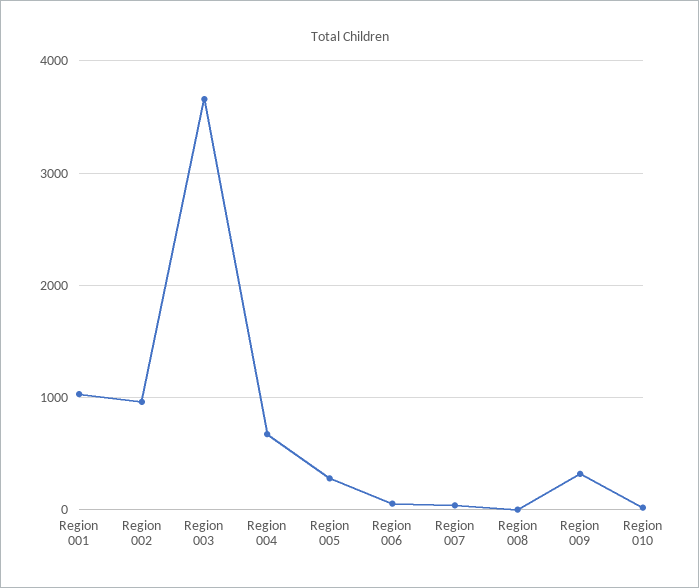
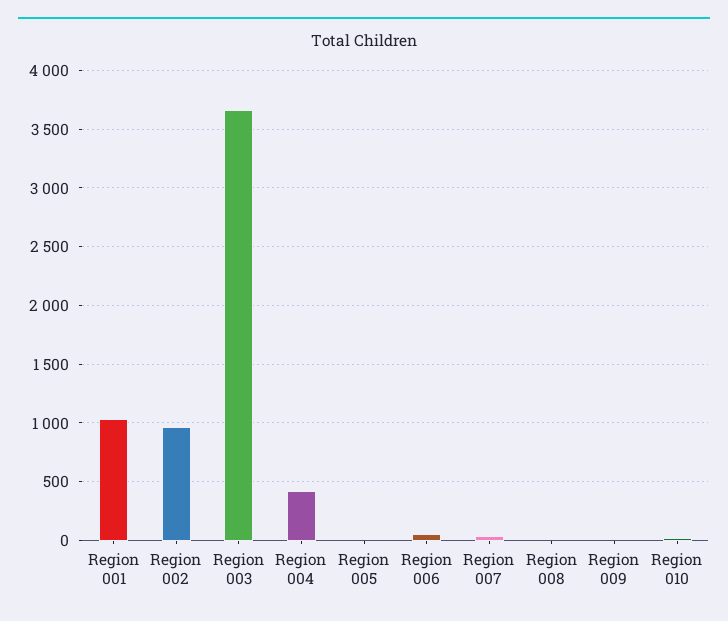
Region 004: 700 -> 400
Region 005: 300 -> 0
Region 009: 300 -> 0

